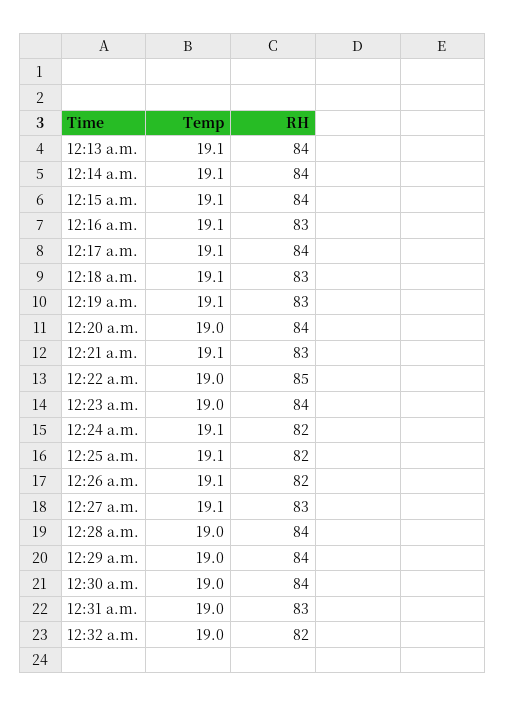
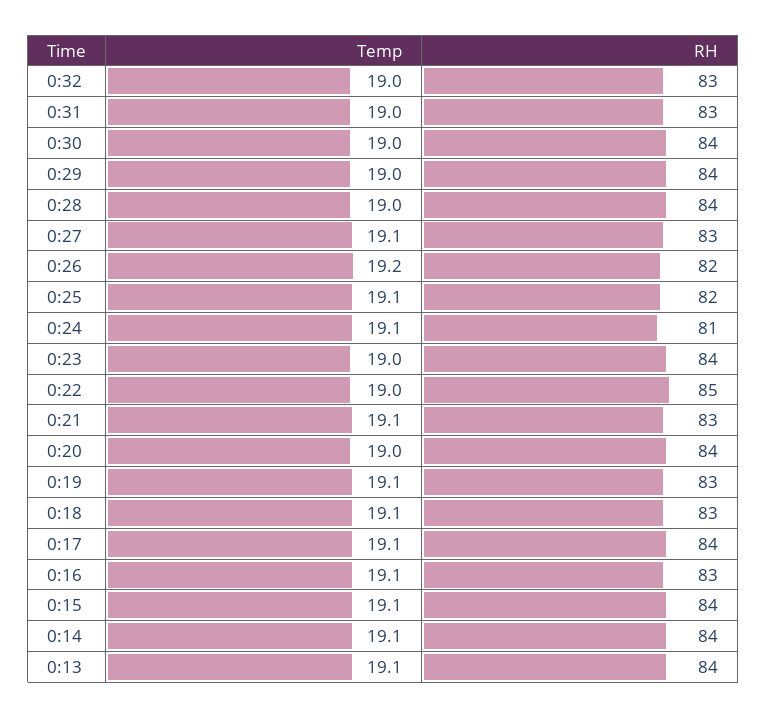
RH, 12:24 a.m.: 82 -> 81
Temp, 12:26 a.m.: 19.1 -> 19.2
RH, 12:32 a.m.: 82 -> 83

